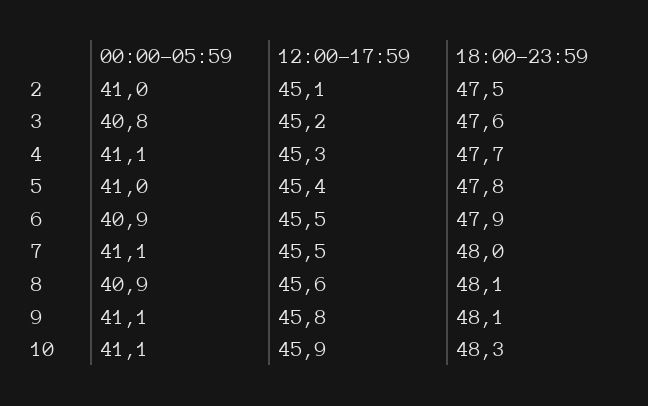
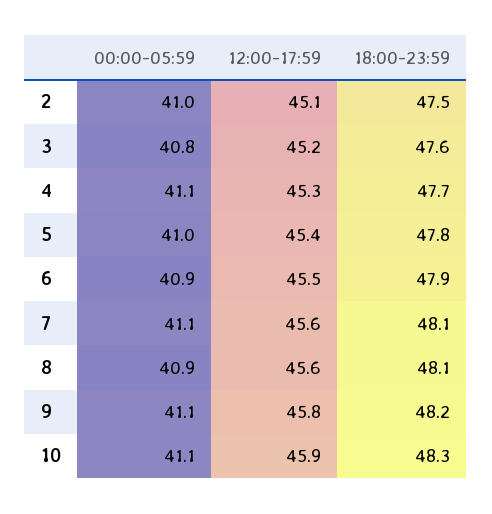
12:00-17:59, 7: 45.5 -> 45.6
18:00-23:59, 7: 48 -> 48.1
18:00-23:59, 9: 48.1 -> 48.2

